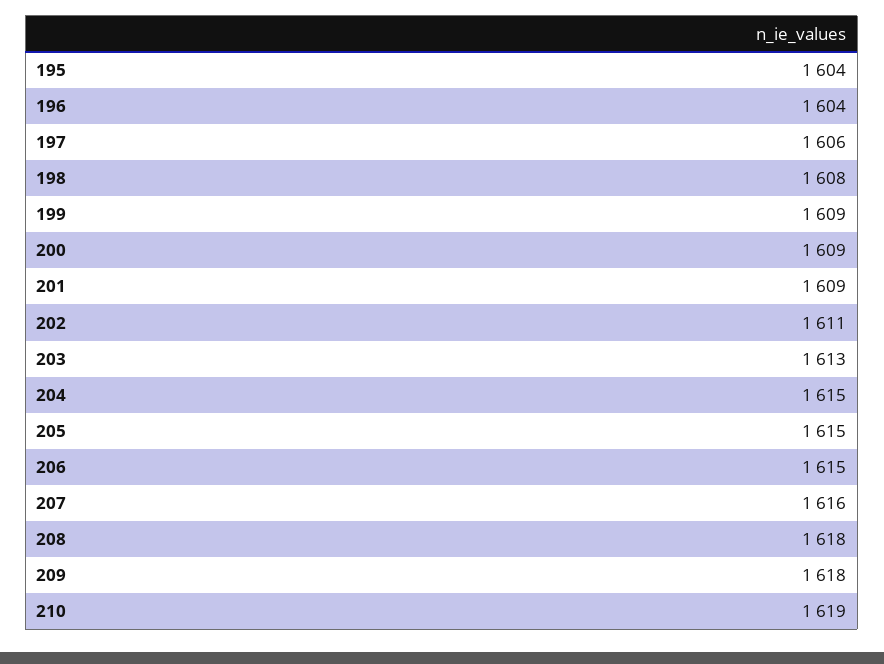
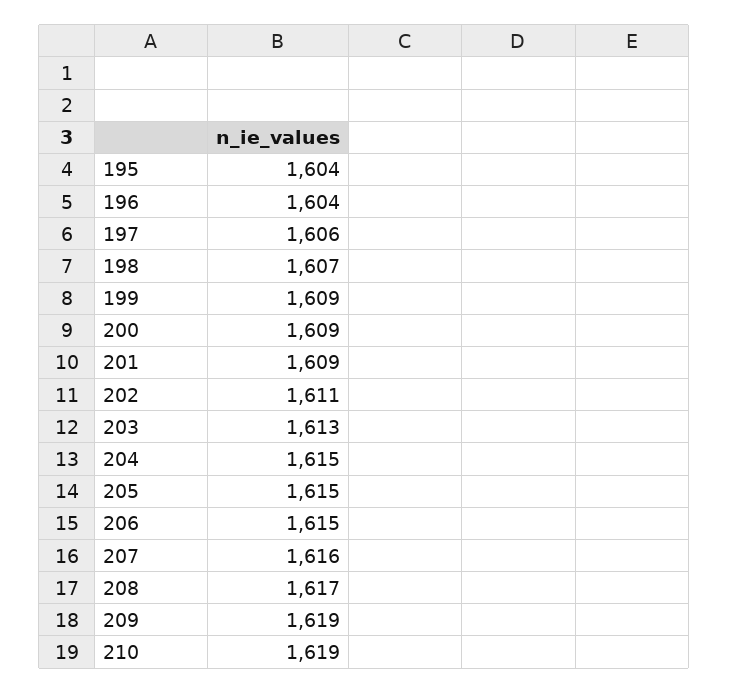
198: 1608 -> 1607
208: 1618 -> 1617
209: 1618 -> 1619

